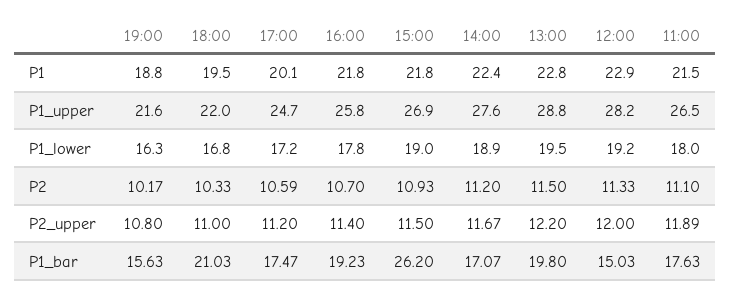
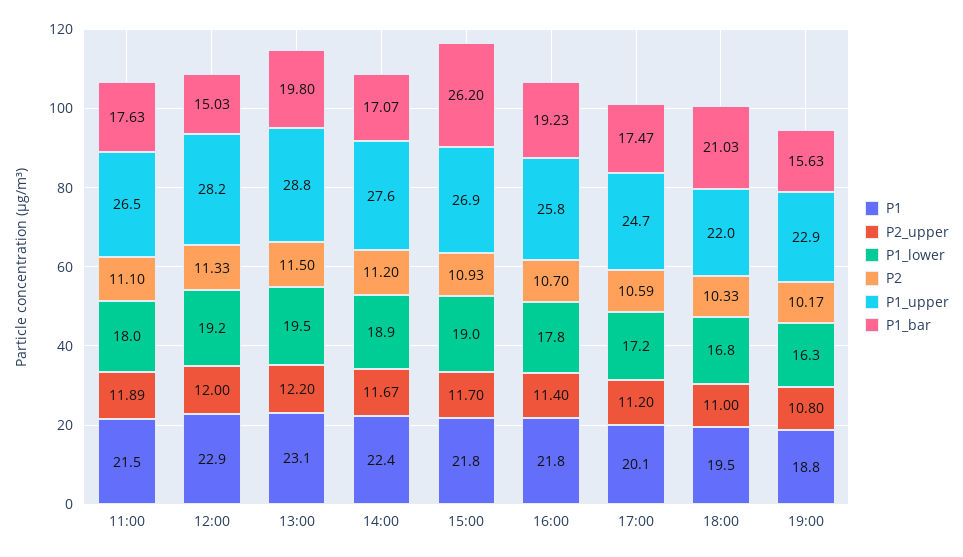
P1, 13:00: 22.8 -> 23.1
P1_upper, 19:00: 21.6 -> 22.9
P2_upper, 15:00: 11.5 -> 11.7

